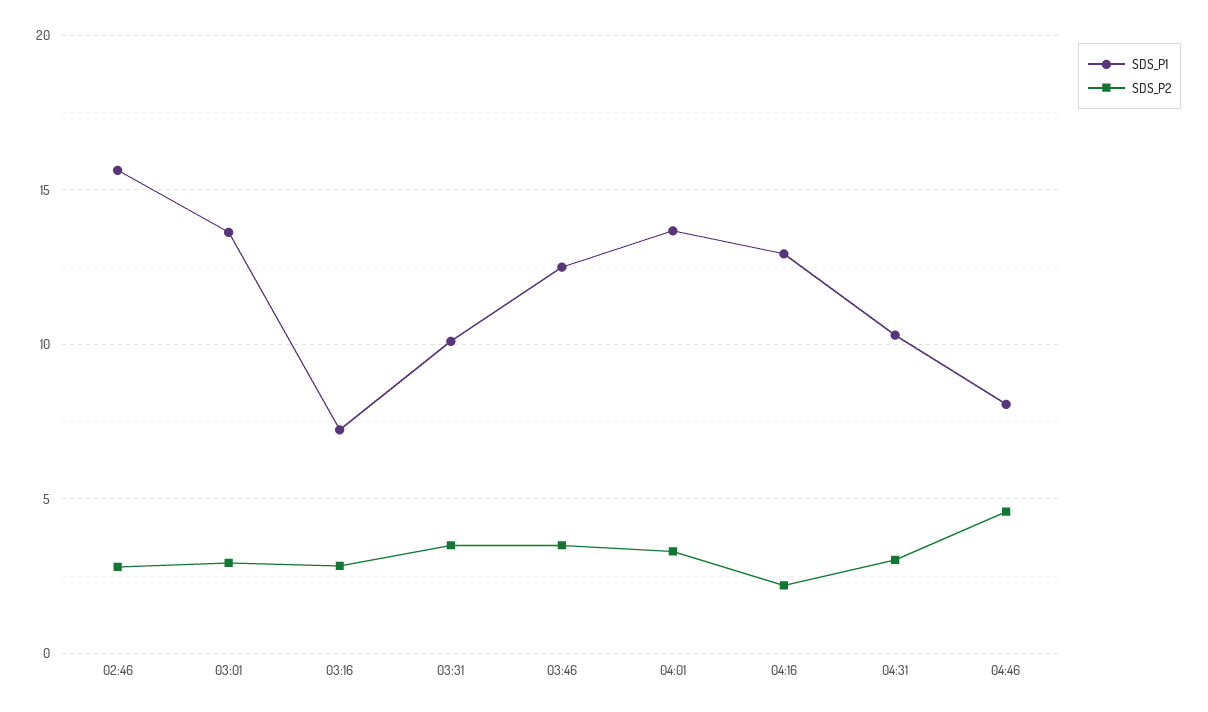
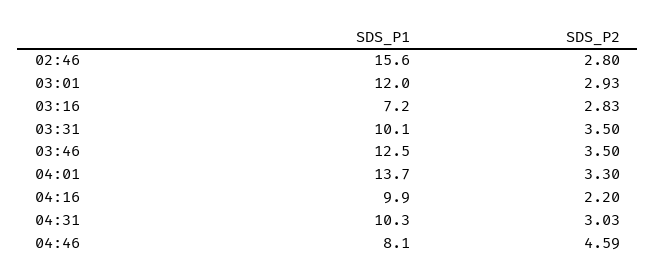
SDS_P1, 03:01: 13.5 -> 12
SDS_P1, 04:16: 13 -> 9.9

